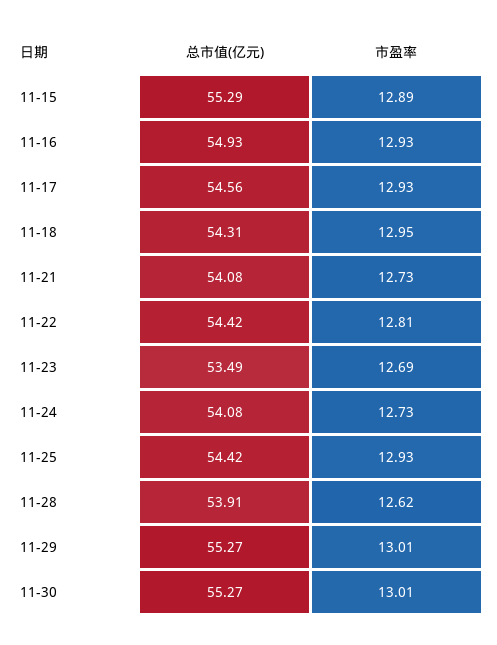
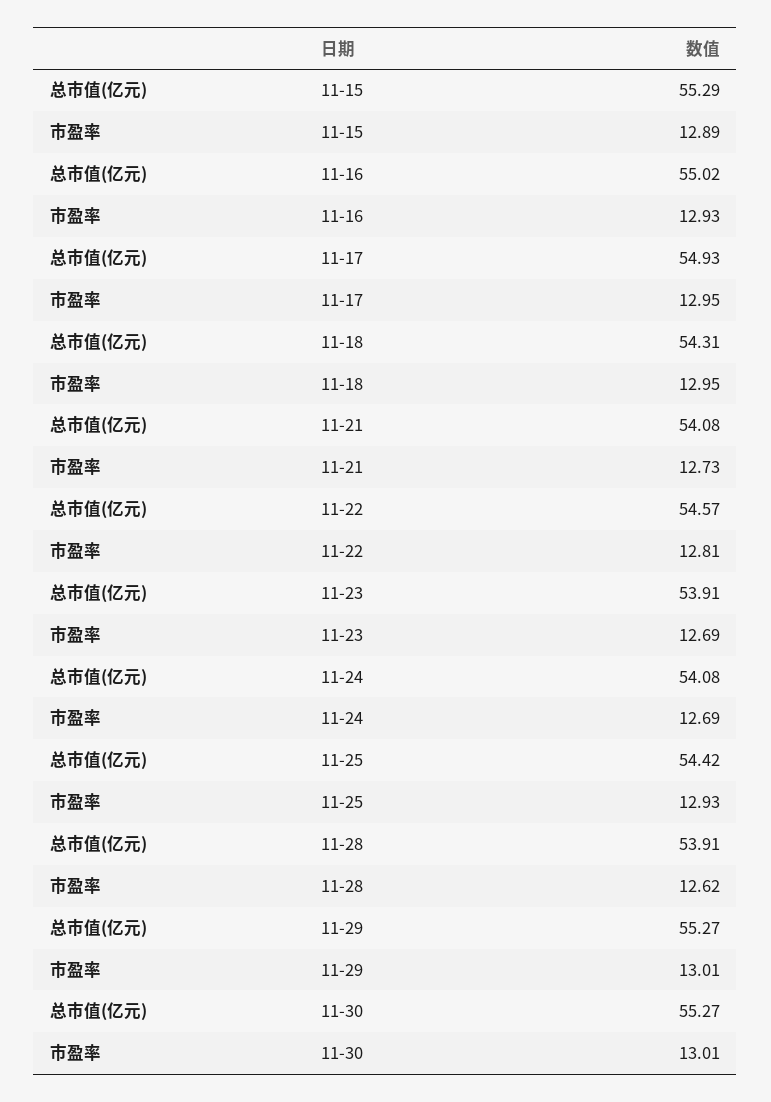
总市值(亿元), 11-16: 54.93 -> 55.02
总市值(亿元), 11-17: 54.56 -> 54.93
市盈率, 11-17: 12.93 -> 12.95
总市值(亿元), 11-22: 54.42 -> 54.57
总市值(亿元), 11-23: 53.49 -> 53.91
市盈率, 11-24: 12.73 -> 12.69

